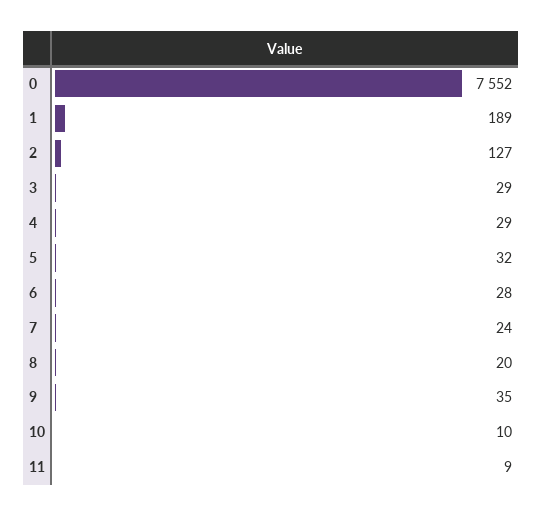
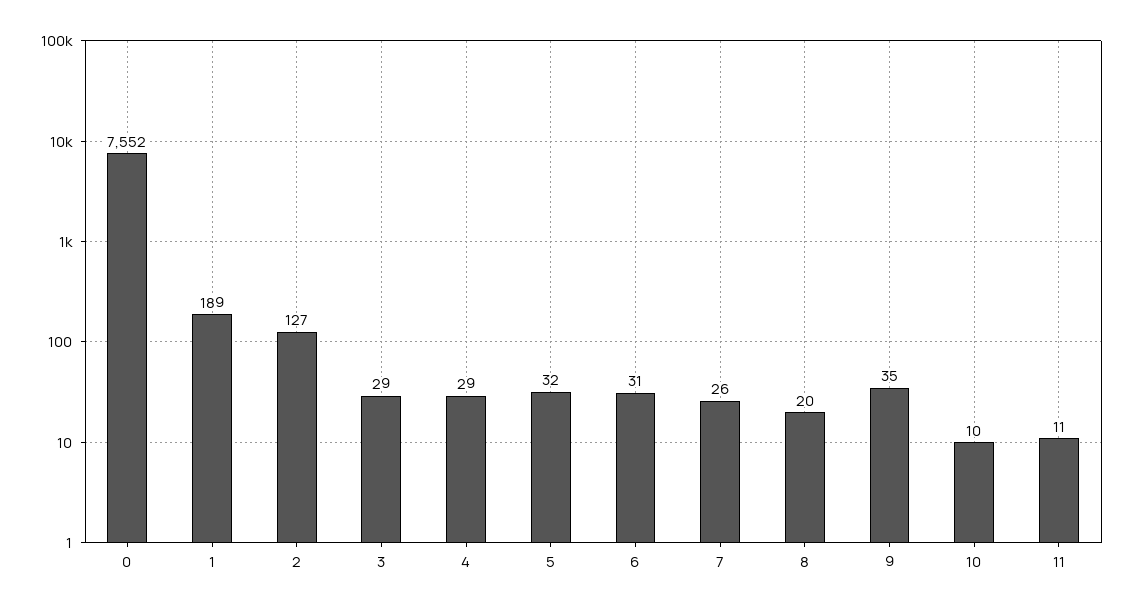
6: 28 -> 31
7: 24 -> 26
11: 9 -> 11

